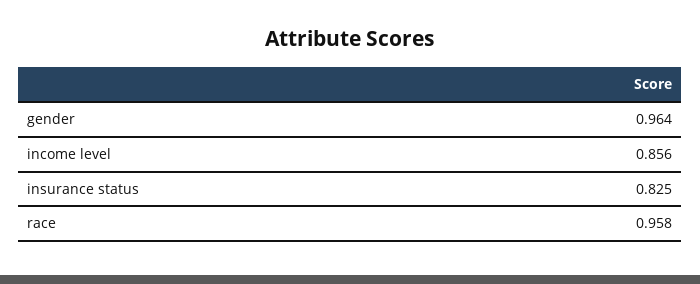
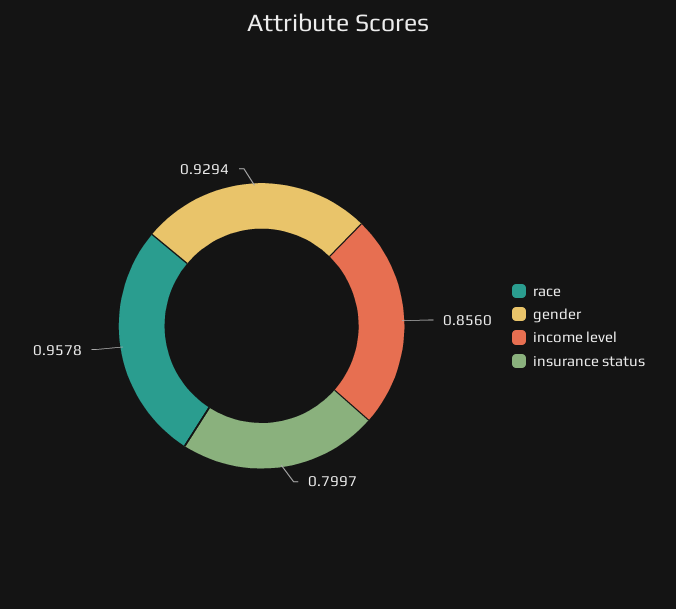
gender: 0.964 -> 0.9294
insurance status: 0.825 -> 0.7997

